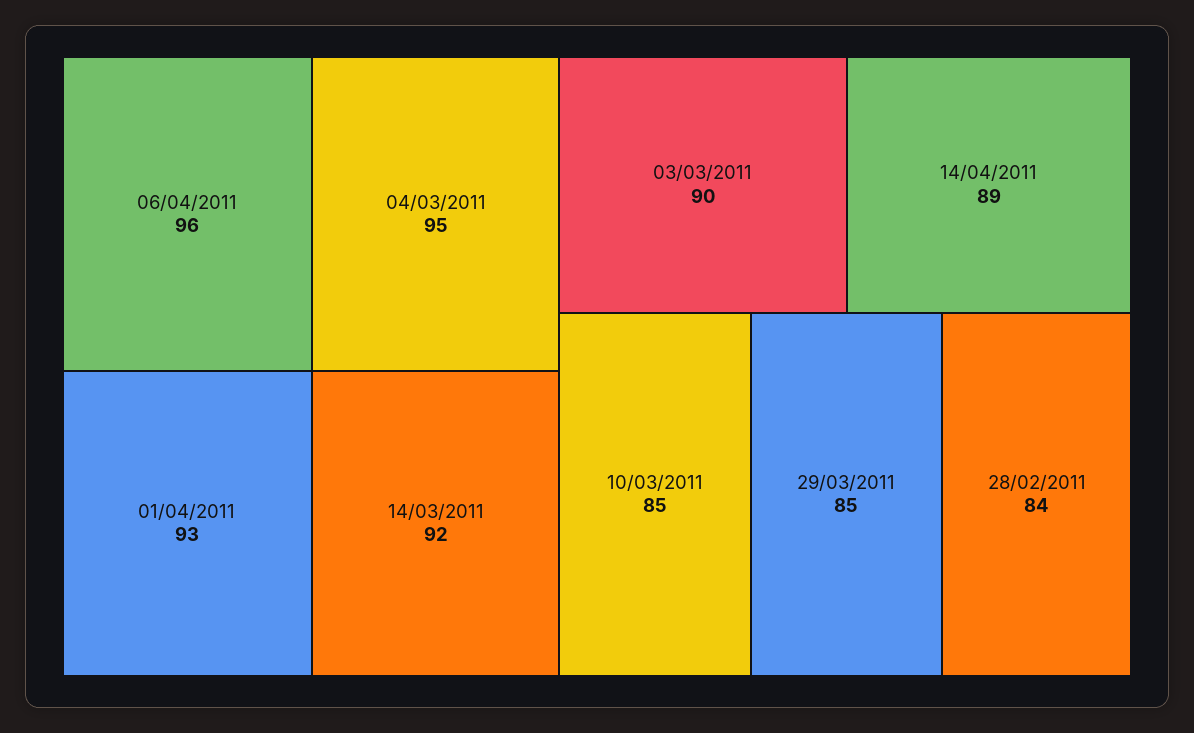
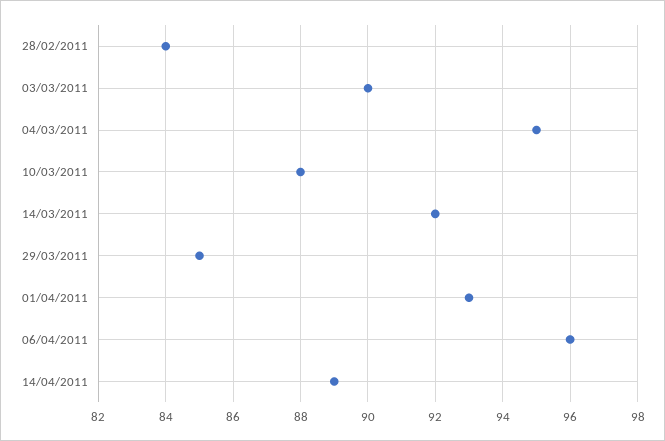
10/03/2011: 85 -> 88

